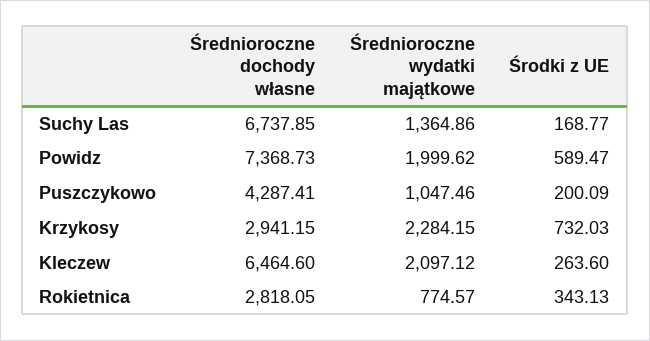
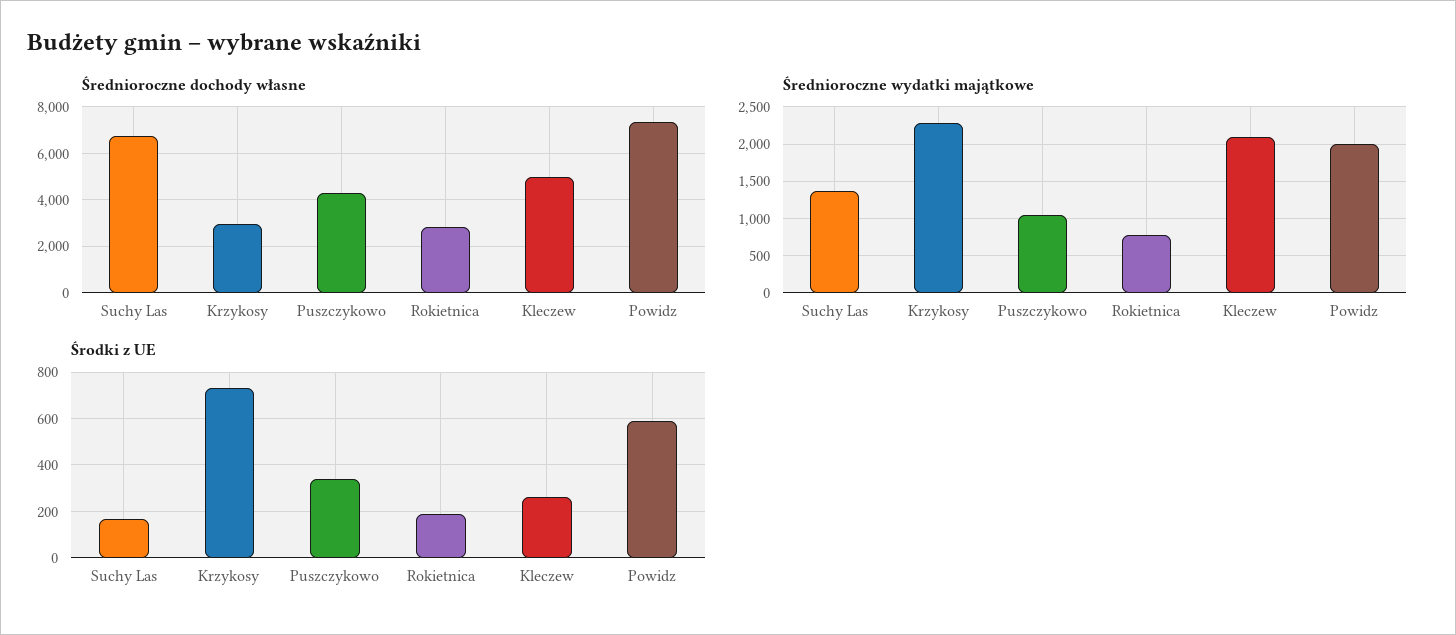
Środki z UE, Puszczykowo: 200.09 -> 350
Średnioroczne dochody własne, Kleczew: 6464.6 -> 5000
Środki z UE, Rokietnica: 343.13 -> 200

